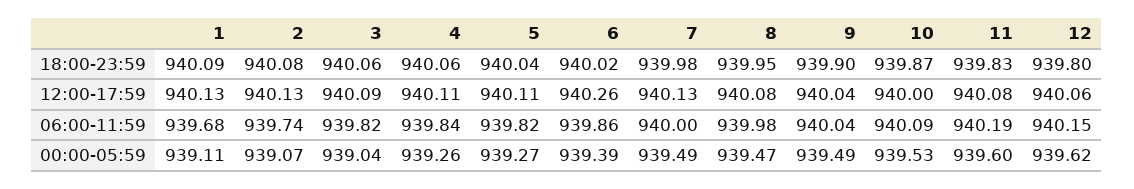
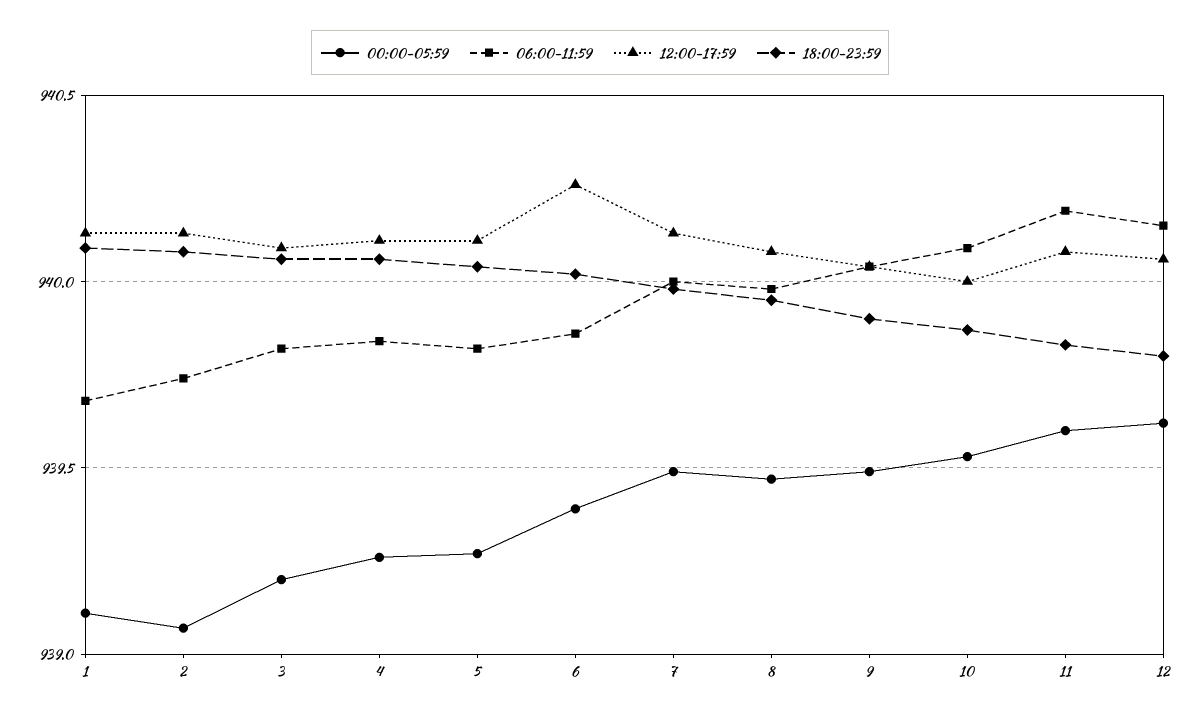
00:00-05:59, 3: 939.04 -> 939.2

